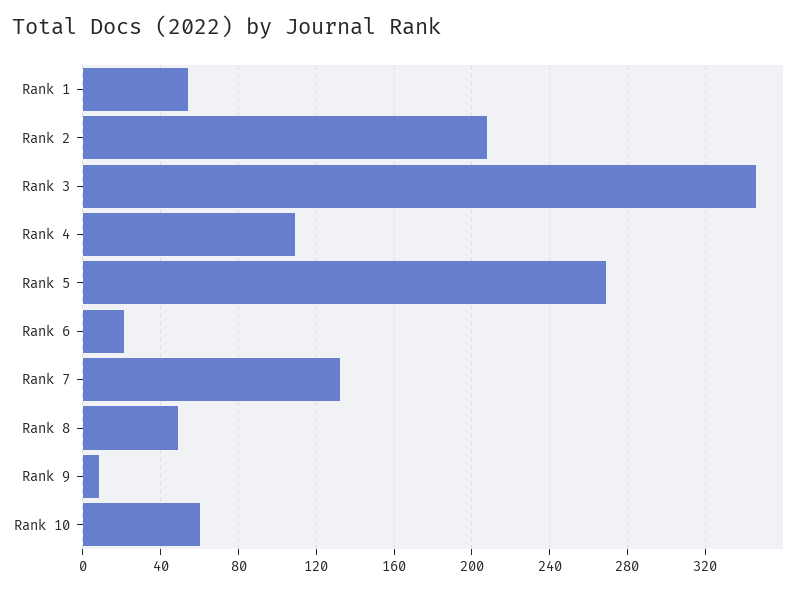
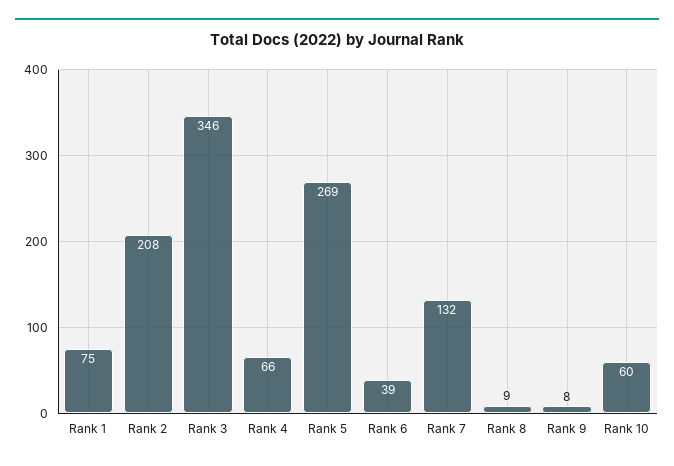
Rank 1: 55 -> 75
Rank 4: 110 -> 66
Rank 6: 20 -> 39
Rank 8: 50 -> 9

